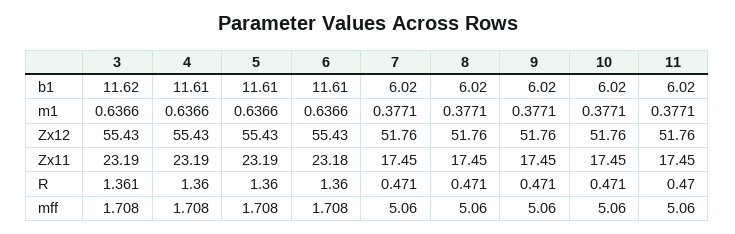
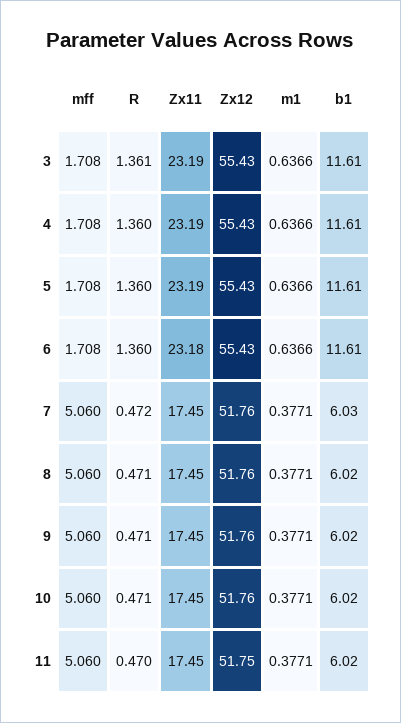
3, b1: 11.62 -> 11.61
7, b1: 6.02 -> 6.03
11, Zx12: 51.76 -> 51.75
7, R: 0.471 -> 0.472

